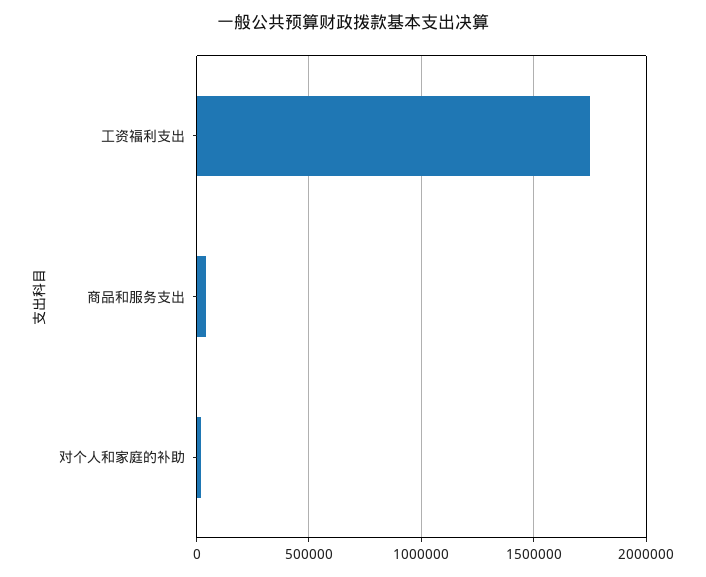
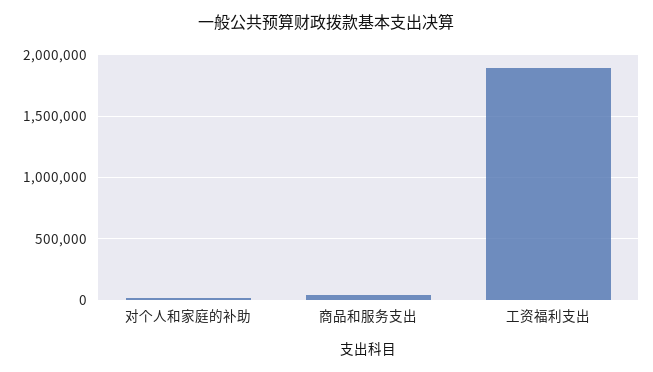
工资福利支出: 1750000 -> 1900000

